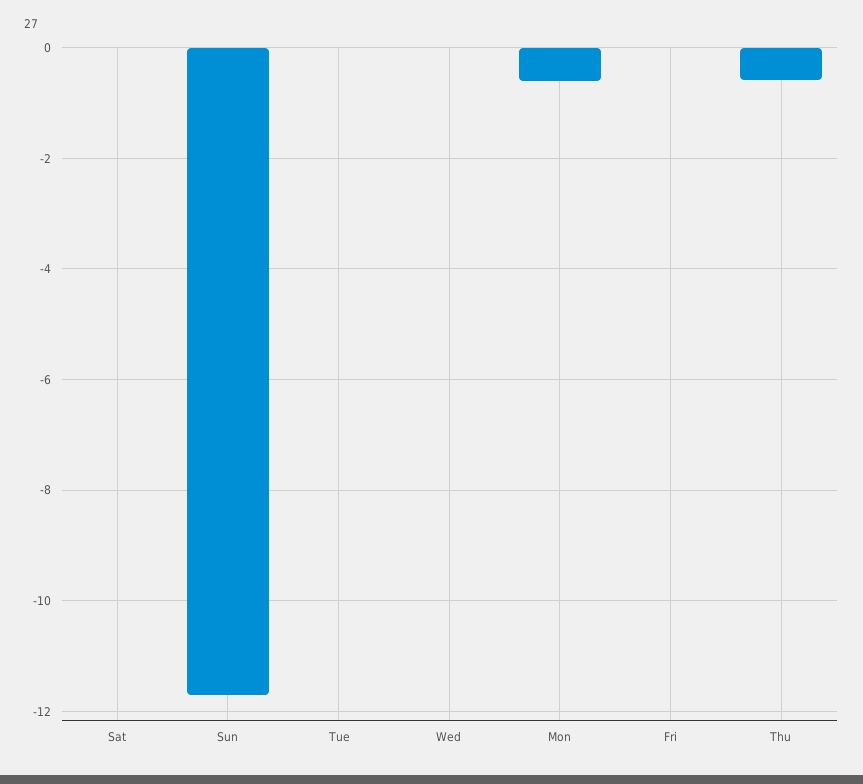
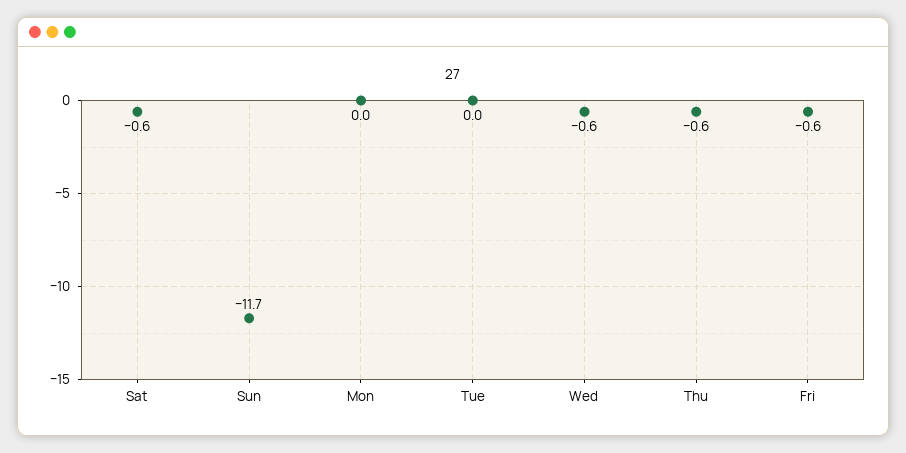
Sat: 0 -> -0.6
Wed: 0 -> -0.6
Mon: -0.6 -> 0
Fri: 0 -> -0.6

